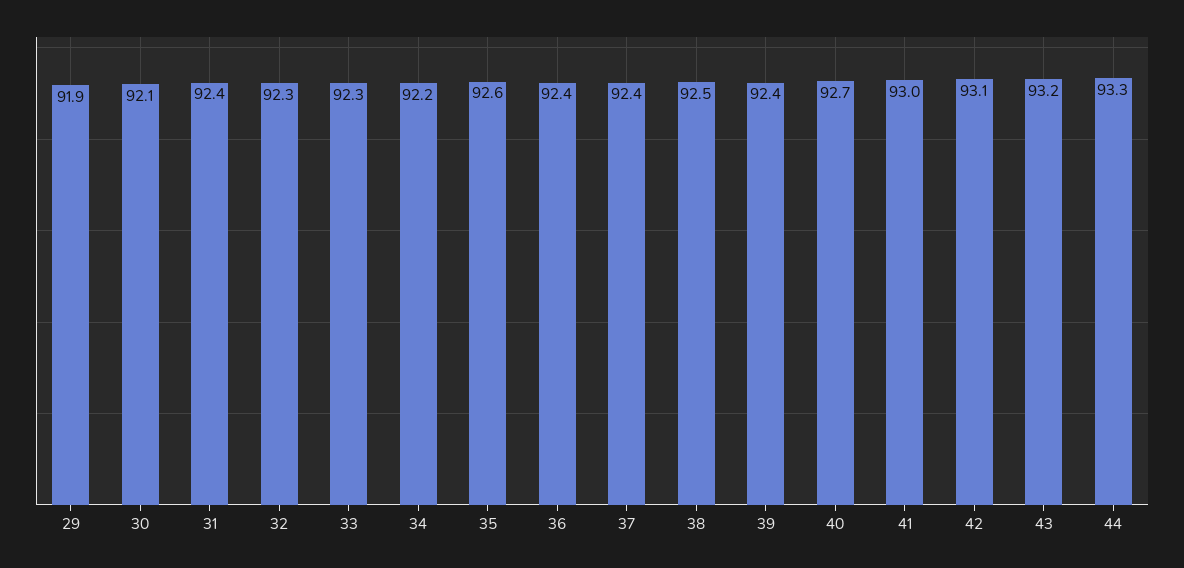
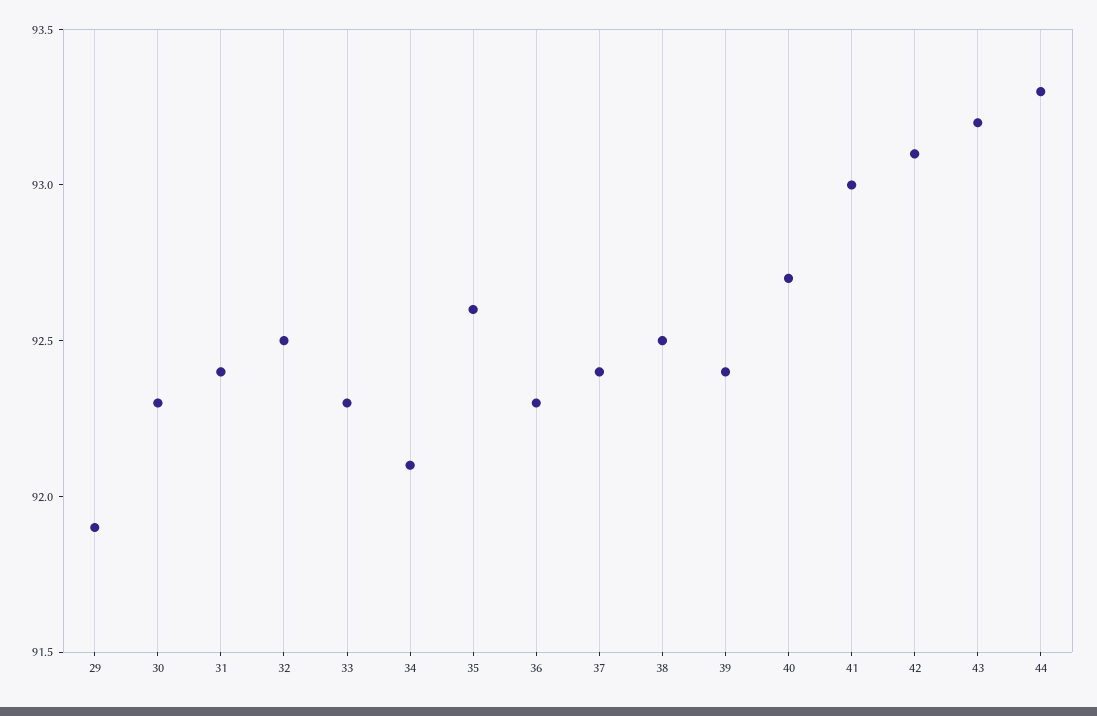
30: 92.1 -> 92.3
32: 92.3 -> 92.5
34: 92.2 -> 92.1
36: 92.4 -> 92.3

